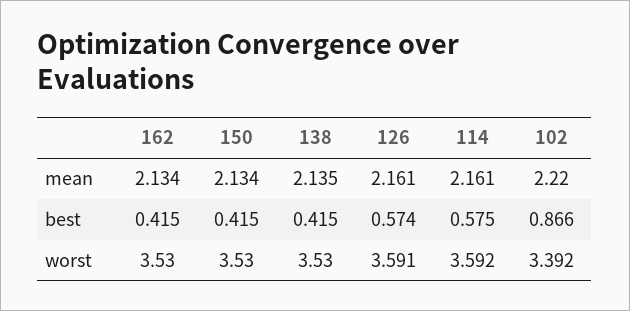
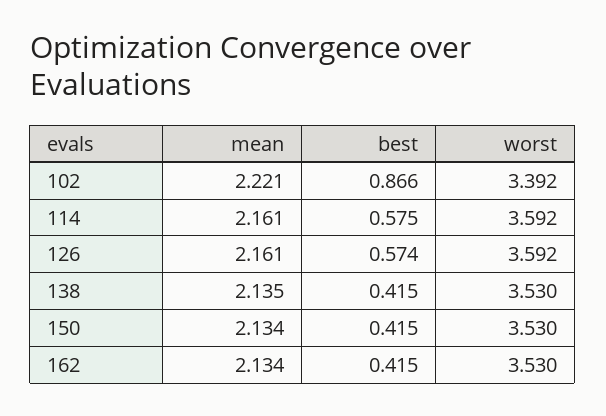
102, mean: 2.22 -> 2.221
126, worst: 3.591 -> 3.592

